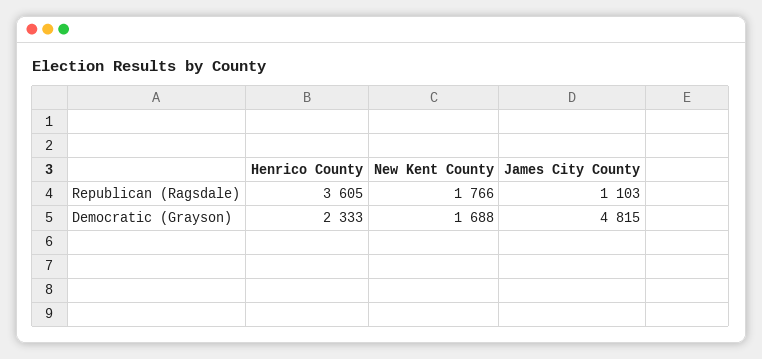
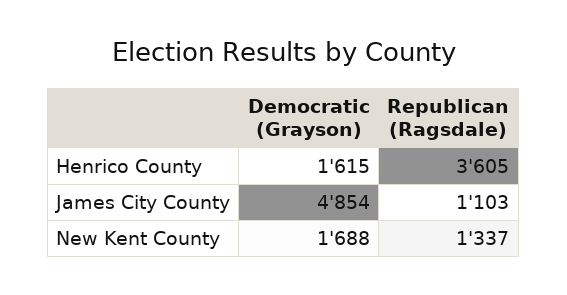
New Kent County, Republican (Ragsdale): 1766 -> 1337
Henrico County, Democratic (Grayson): 2333 -> 1615
James City County, Democratic (Grayson): 4815 -> 4854

